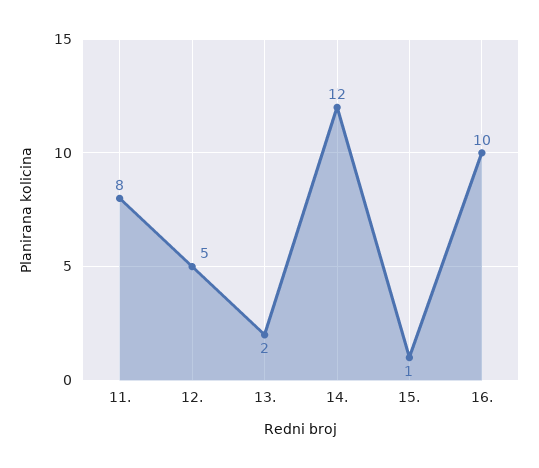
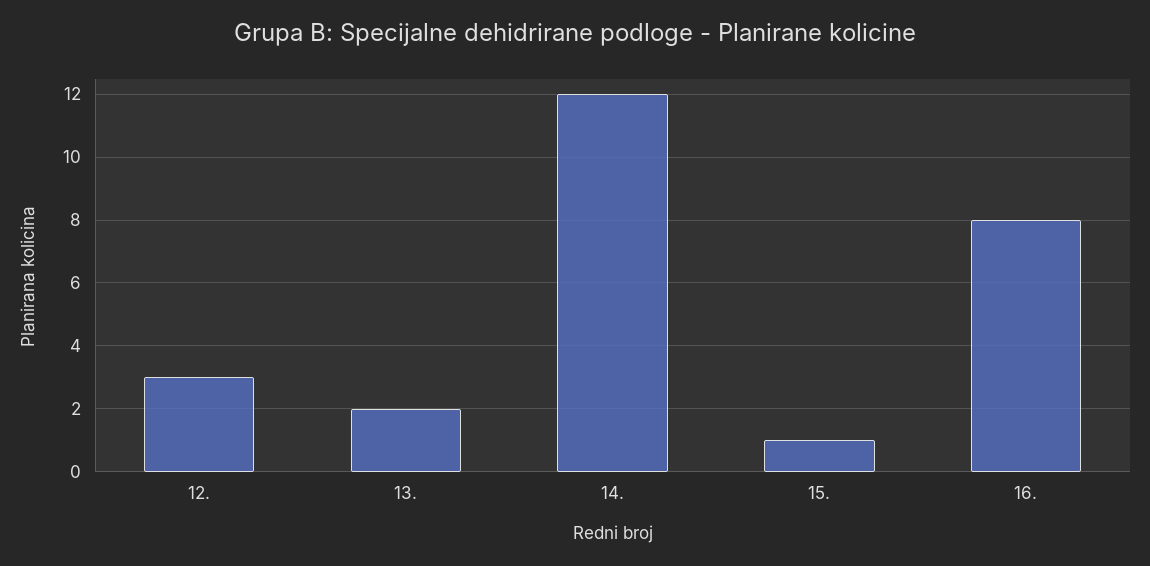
11.: 8 -> none
12.: 5 -> 3
16.: 10 -> 8

